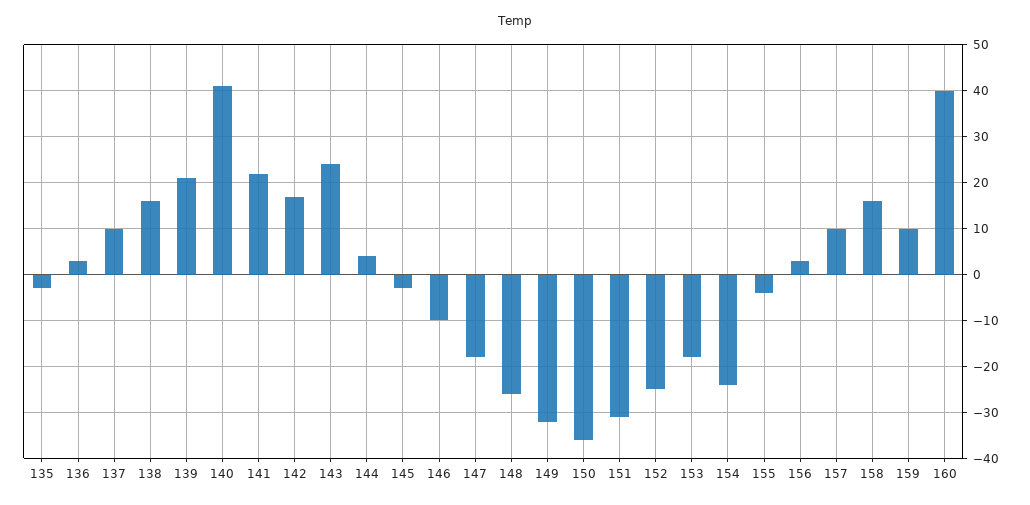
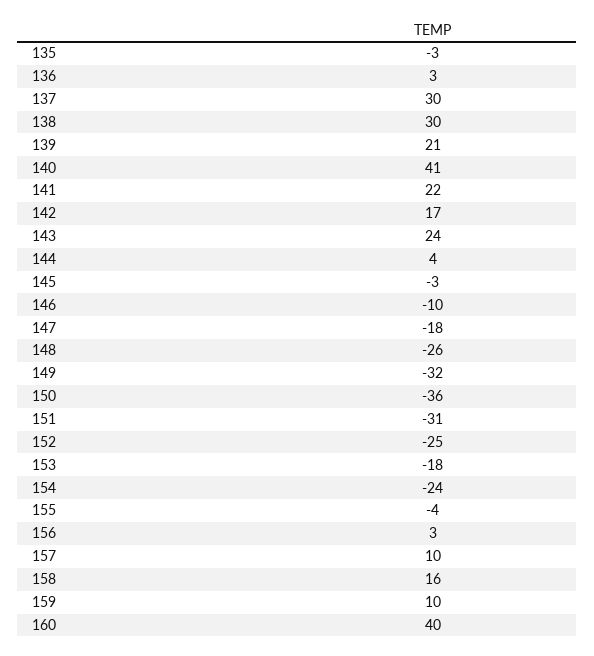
137: 10 -> 30
138: 15 -> 30

